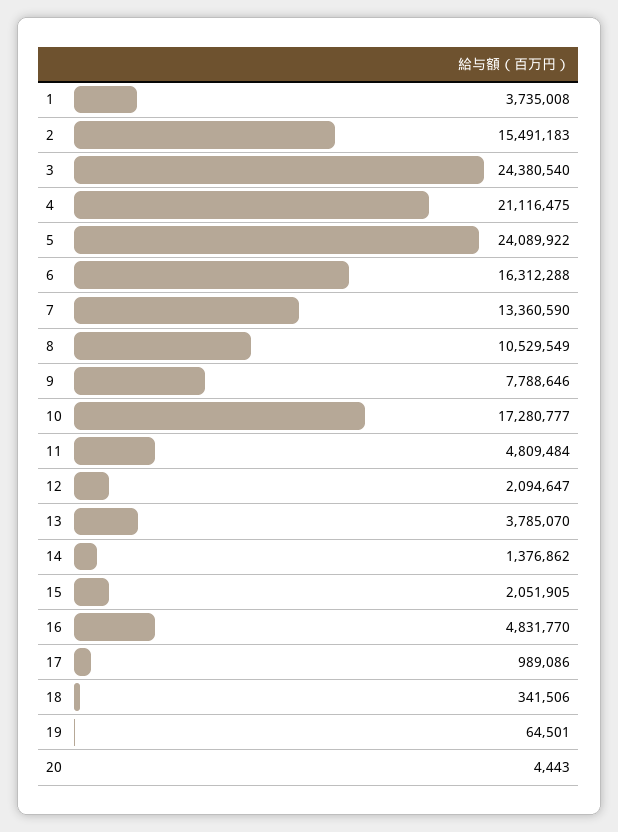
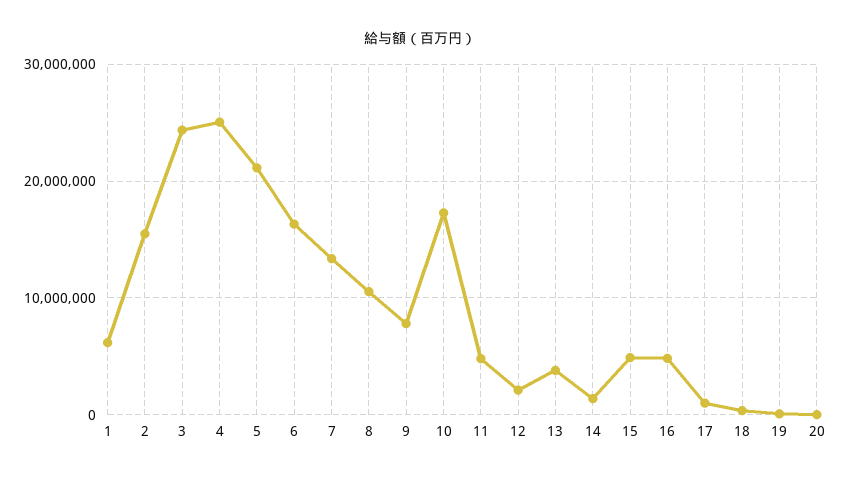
1: 3735008 -> 6000000
4: 21116475 -> 25000000
5: 24089922 -> 21000000
15: 2051905 -> 5000000

